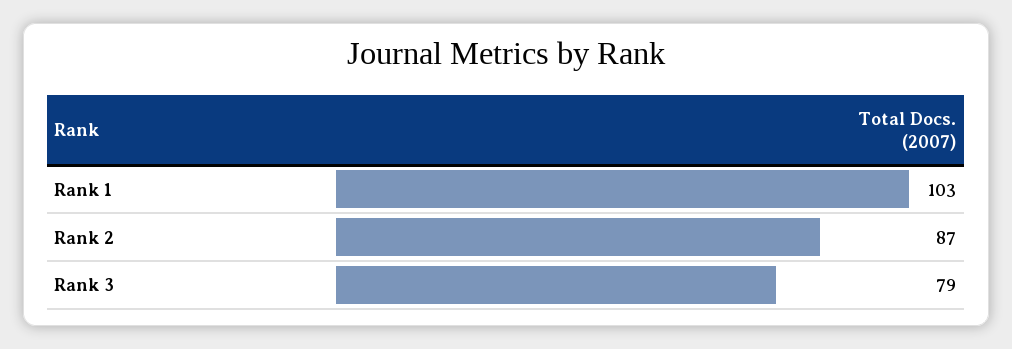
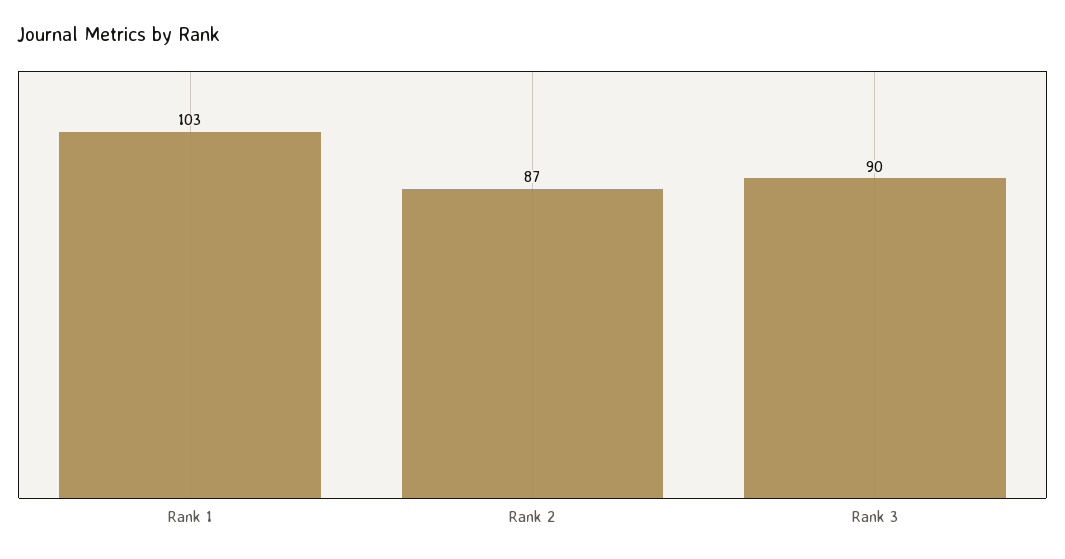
Rank 3: 79 -> 90

